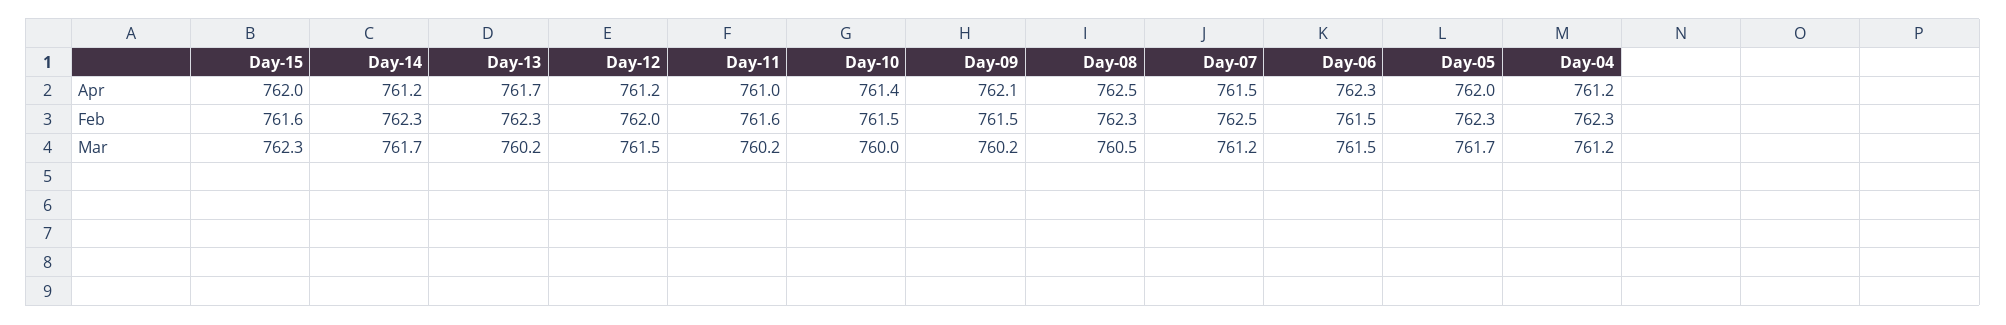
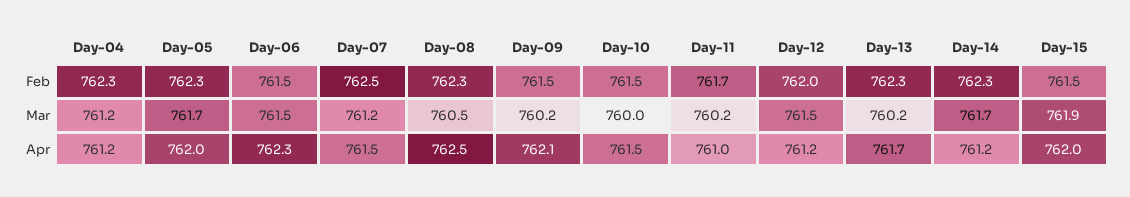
Day-10, Apr: 761.4 -> 761.5
Day-15, Feb: 761.6 -> 761.5
Day-11, Feb: 761.6 -> 761.7
Day-15, Mar: 762.3 -> 761.9

